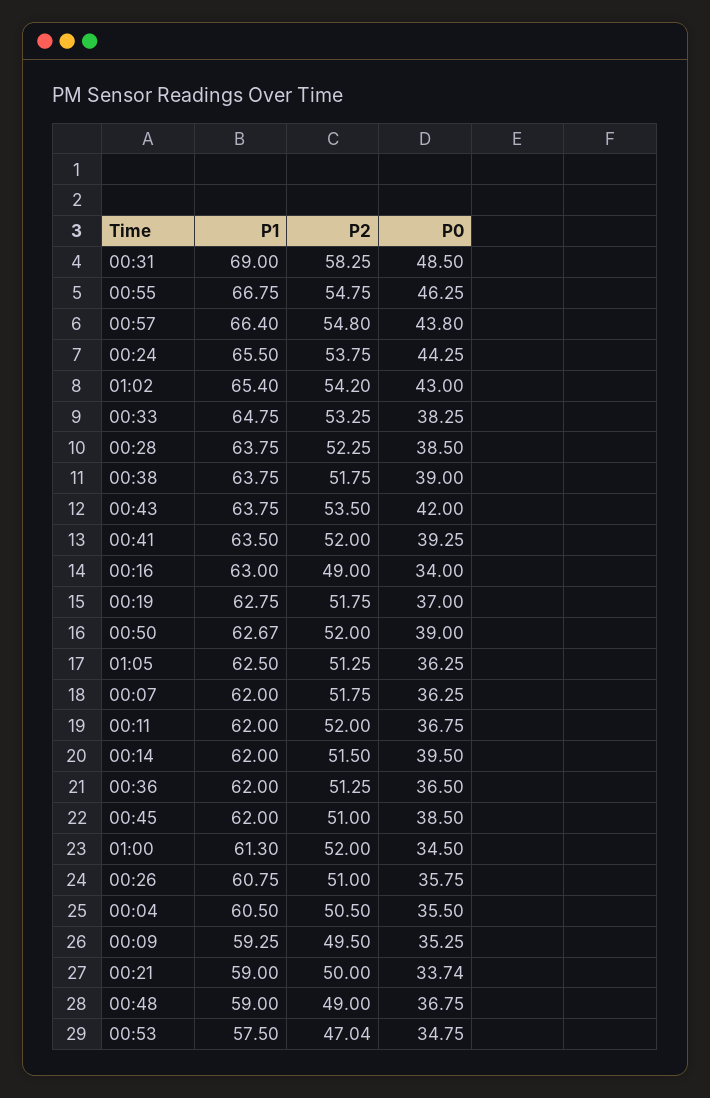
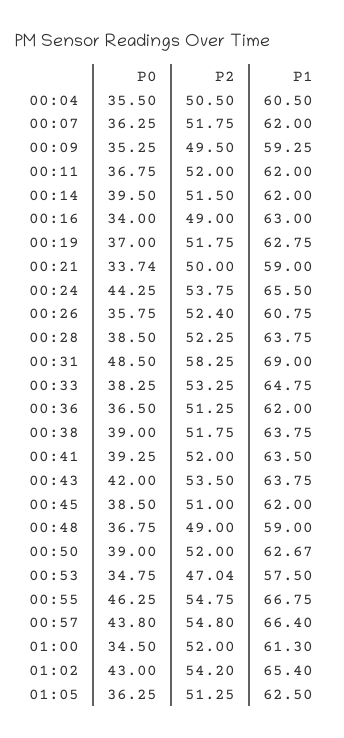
P2, 00:26: 51 -> 52.4

